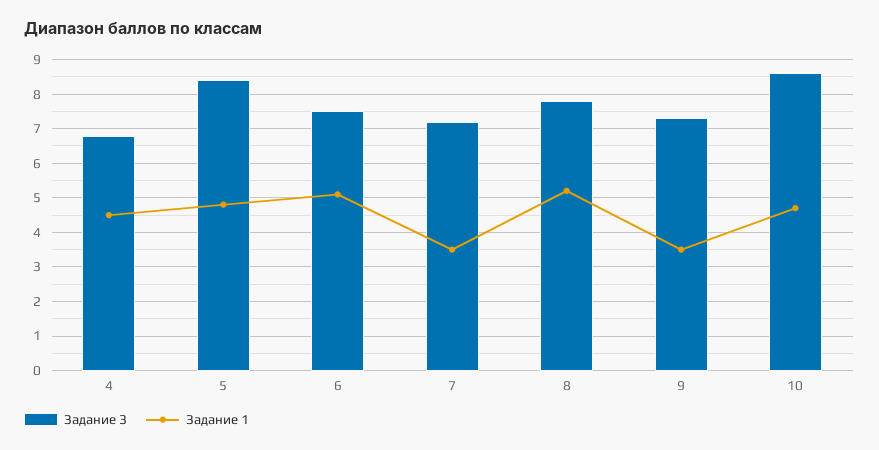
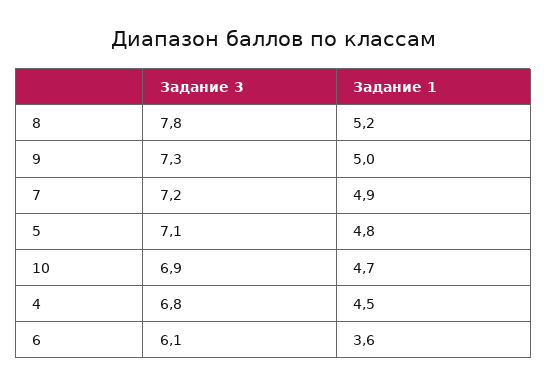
Задание 3, 5: 8.5 -> 7.1
Задание 3, 6: 7.5 -> 6.1
Задание 1, 6: 5 -> 3.6
Задание 1, 7: 3.5 -> 4.9
Задание 1, 9: 3.5 -> 5
Задание 3, 10: 8.5 -> 6.9

